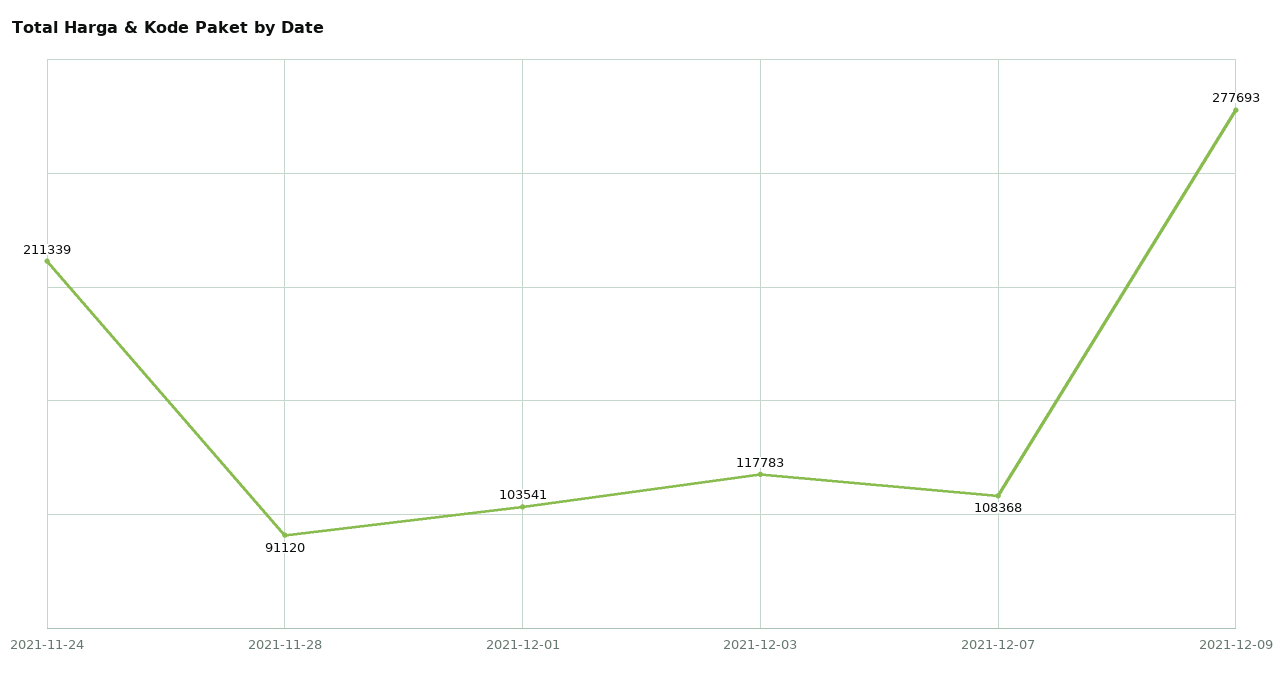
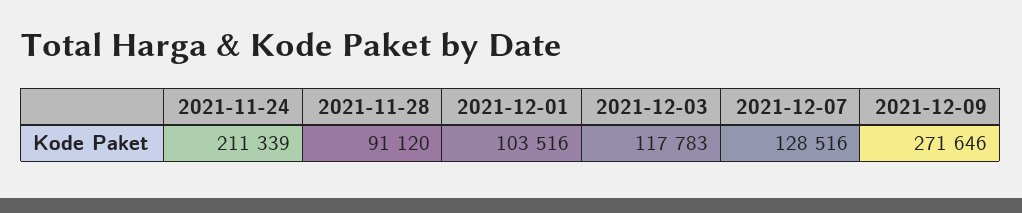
2021-12-01: 103541 -> 103516
2021-12-07: 108368 -> 128516
2021-12-09: 277693 -> 271646

